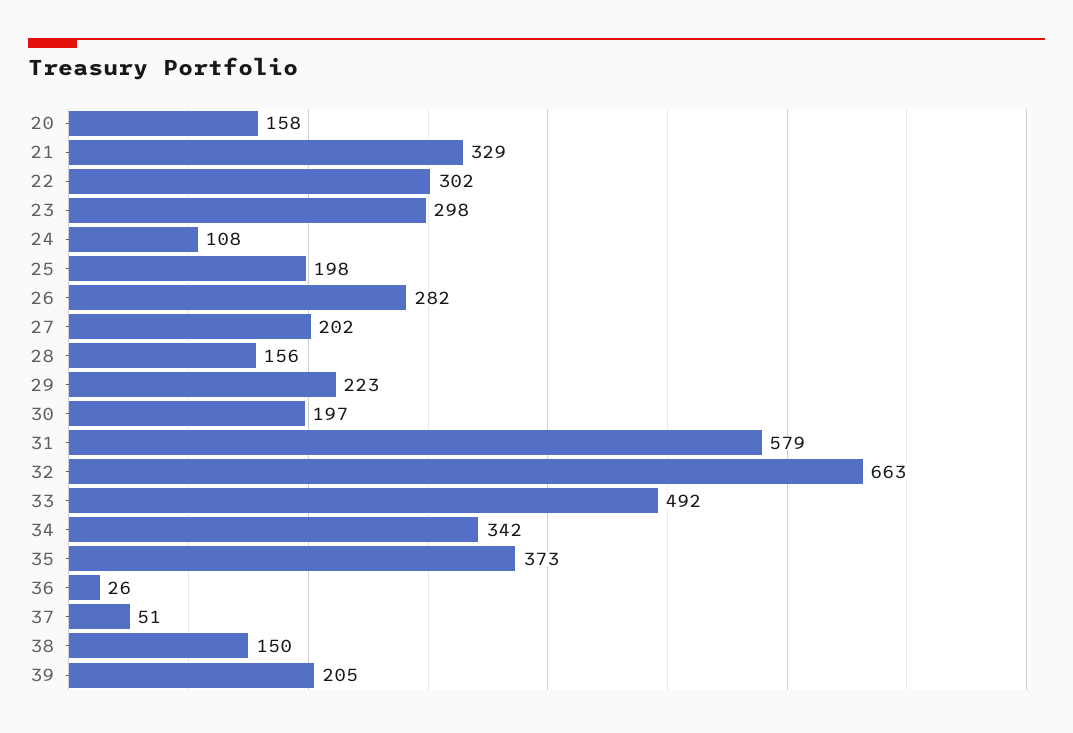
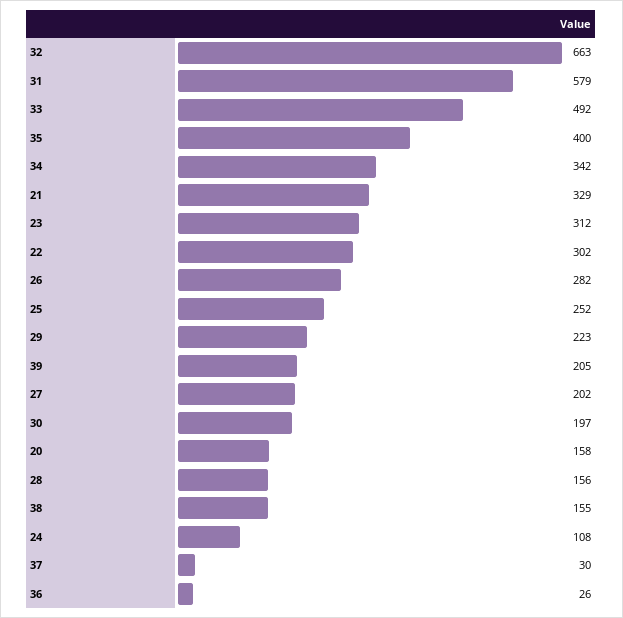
23: 298 -> 312
25: 198 -> 252
35: 373 -> 400
37: 51 -> 30
38: 150 -> 155

